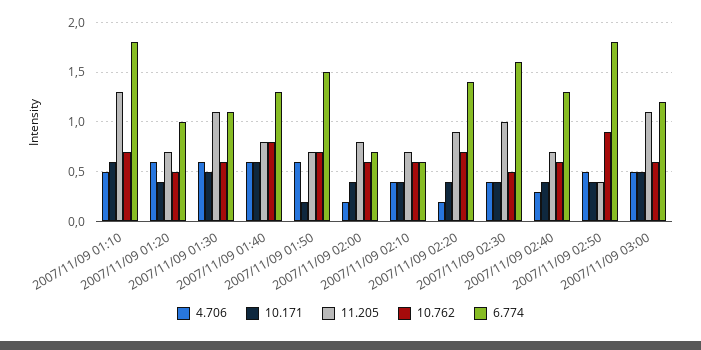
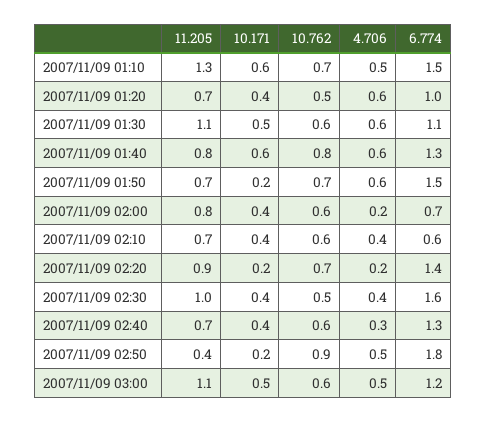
6.774, 2007/11/09 01:10: 1.8 -> 1.5
10.171, 2007/11/09 02:20: 0.4 -> 0.2
10.171, 2007/11/09 02:50: 0.4 -> 0.2

